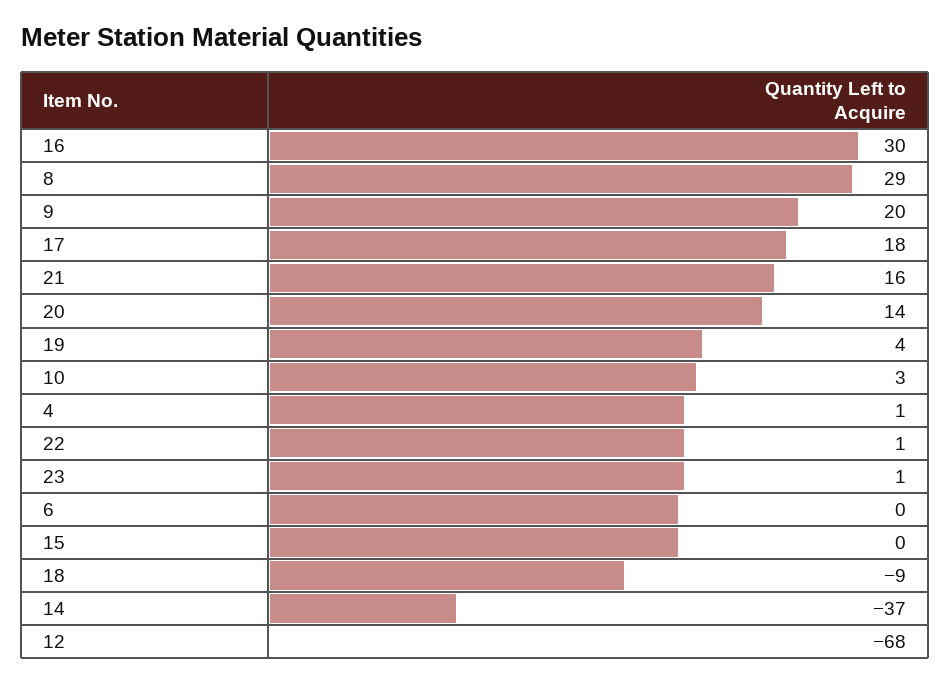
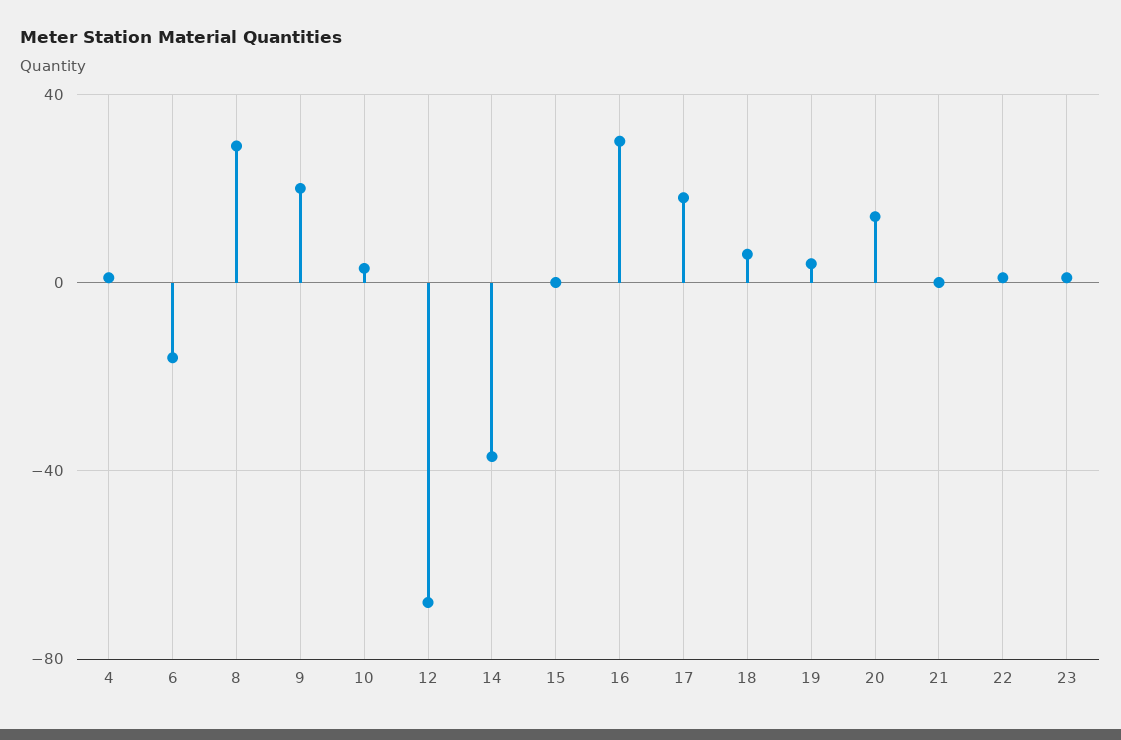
21: 16 -> 0
6: 0 -> -15
18: -9 -> 5

